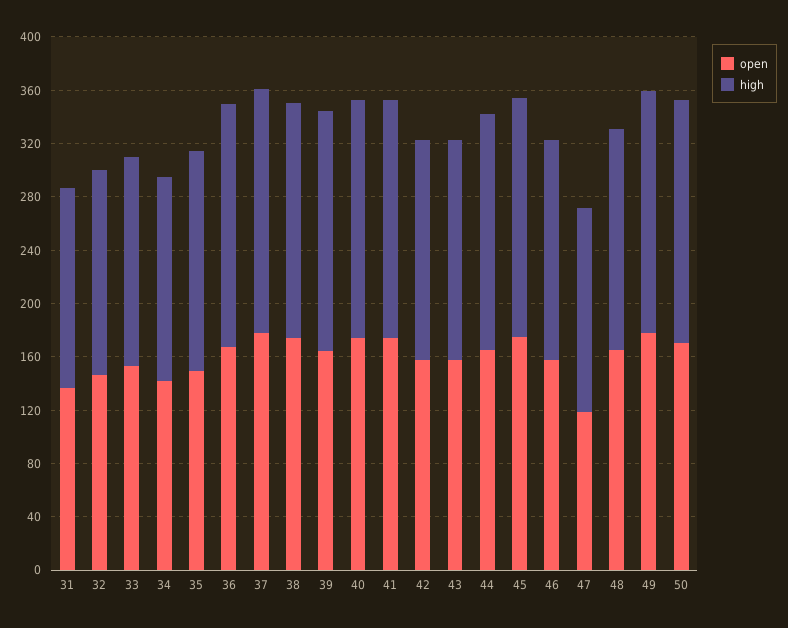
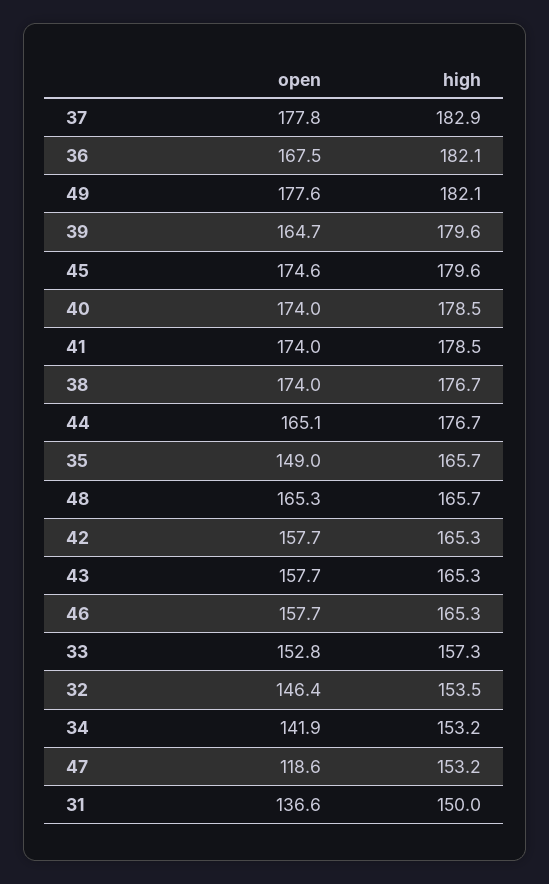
open, 50: 170 -> none
high, 50: 180 -> none

